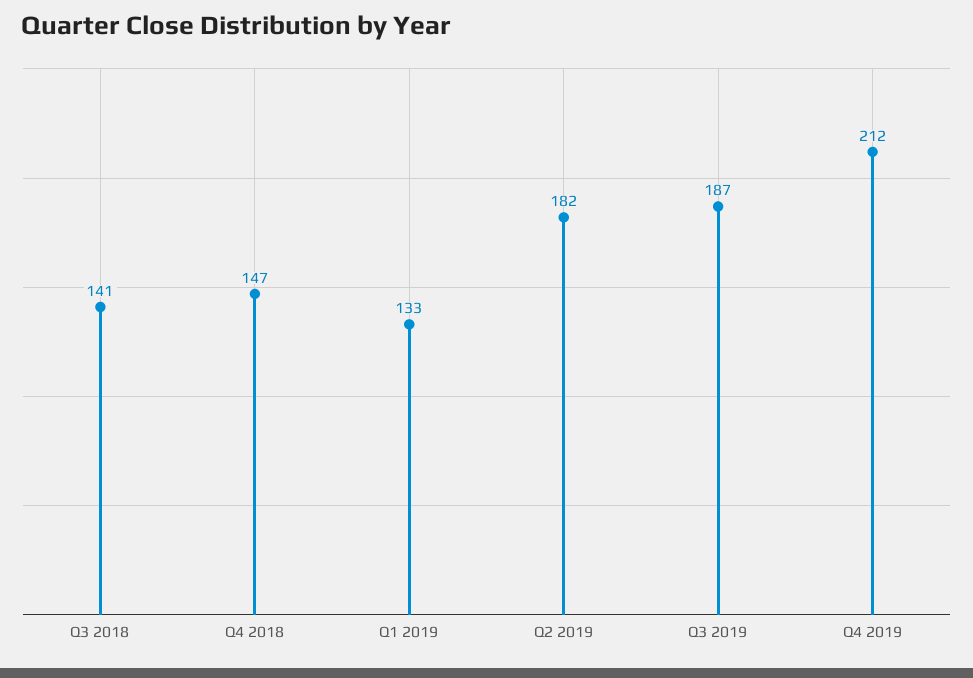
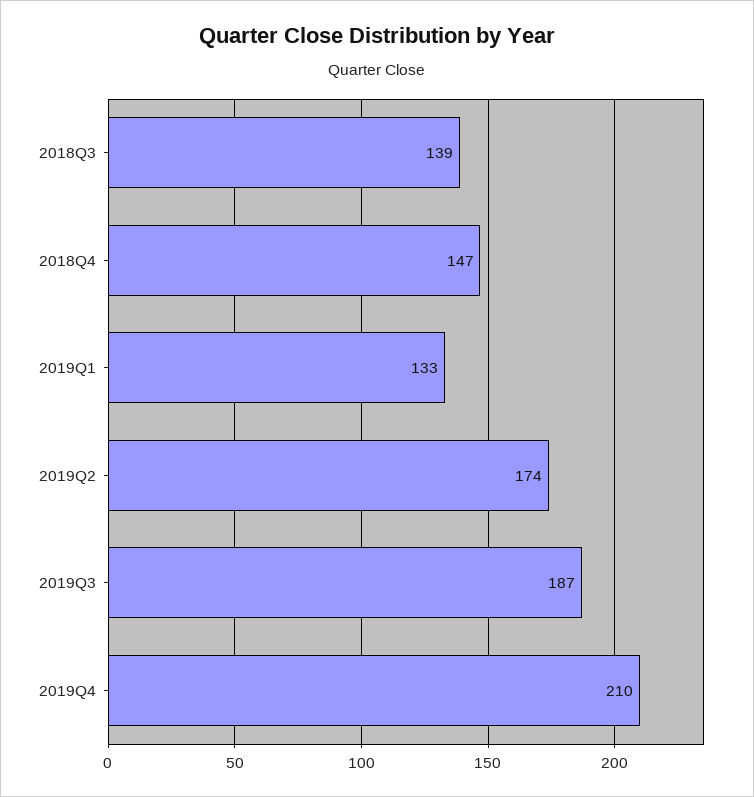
Q3 2018: 141 -> 139
Q2 2019: 182 -> 174
Q4 2019: 212 -> 210

